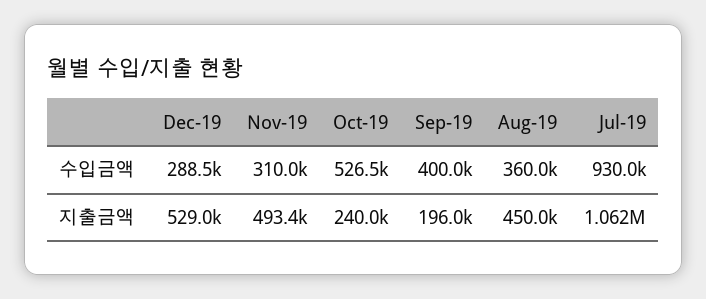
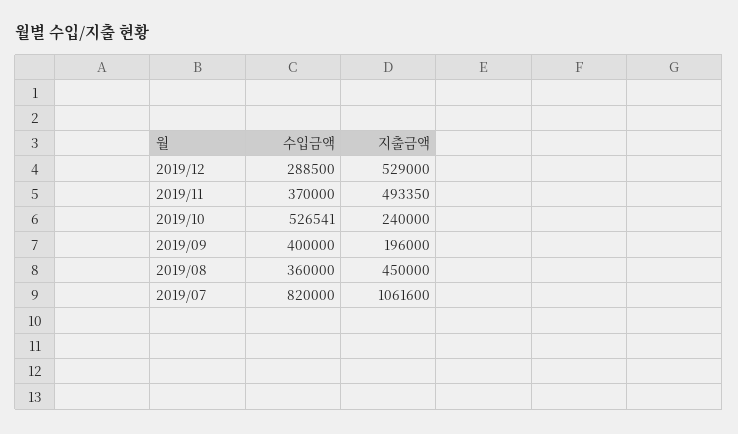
Nov-19, 수입금액: 310000 -> 370000
Jul-19, 수입금액: 930000 -> 820000

